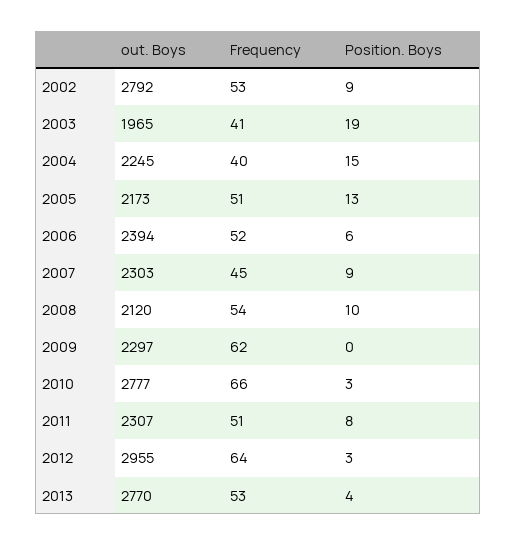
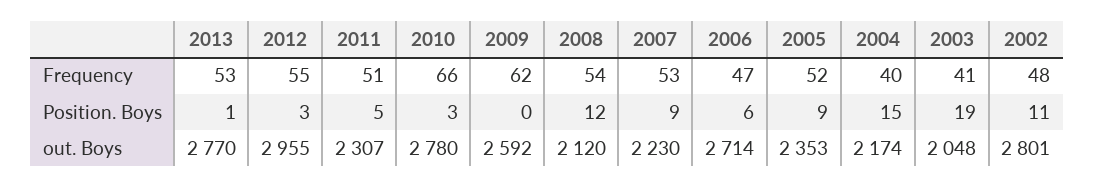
out. Boys, 2002: 2792 -> 2801
Frequency, 2002: 53 -> 48
Position. Boys, 2002: 9 -> 11
out. Boys, 2003: 1965 -> 2048
out. Boys, 2004: 2245 -> 2174
out. Boys, 2005: 2173 -> 2353
Frequency, 2005: 51 -> 52
Position. Boys, 2005: 13 -> 9
out. Boys, 2006: 2394 -> 2714
Frequency, 2006: 52 -> 47
out. Boys, 2007: 2303 -> 2230
Frequency, 2007: 45 -> 53
Position. Boys, 2008: 10 -> 12
out. Boys, 2009: 2297 -> 2592
out. Boys, 2010: 2777 -> 2780
Position. Boys, 2011: 8 -> 5
Frequency, 2012: 64 -> 55
Position. Boys, 2013: 4 -> 1

